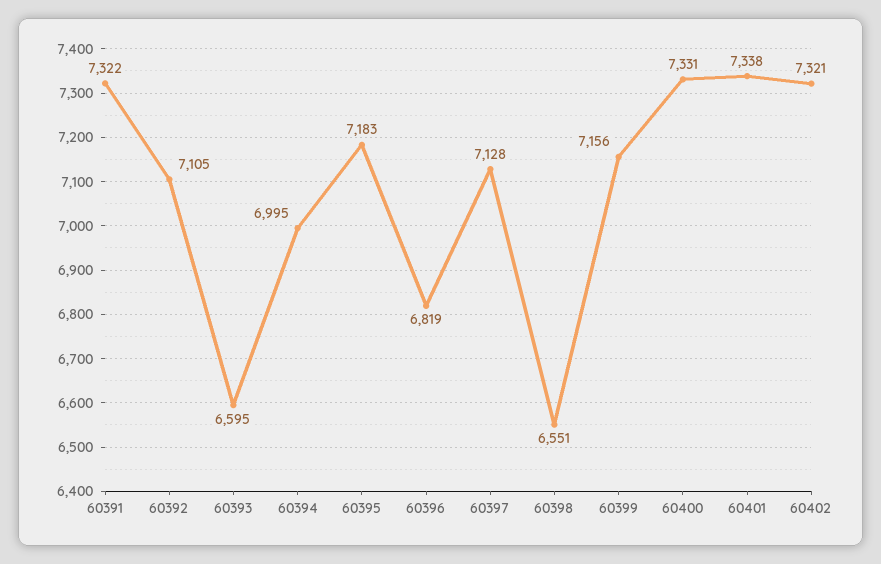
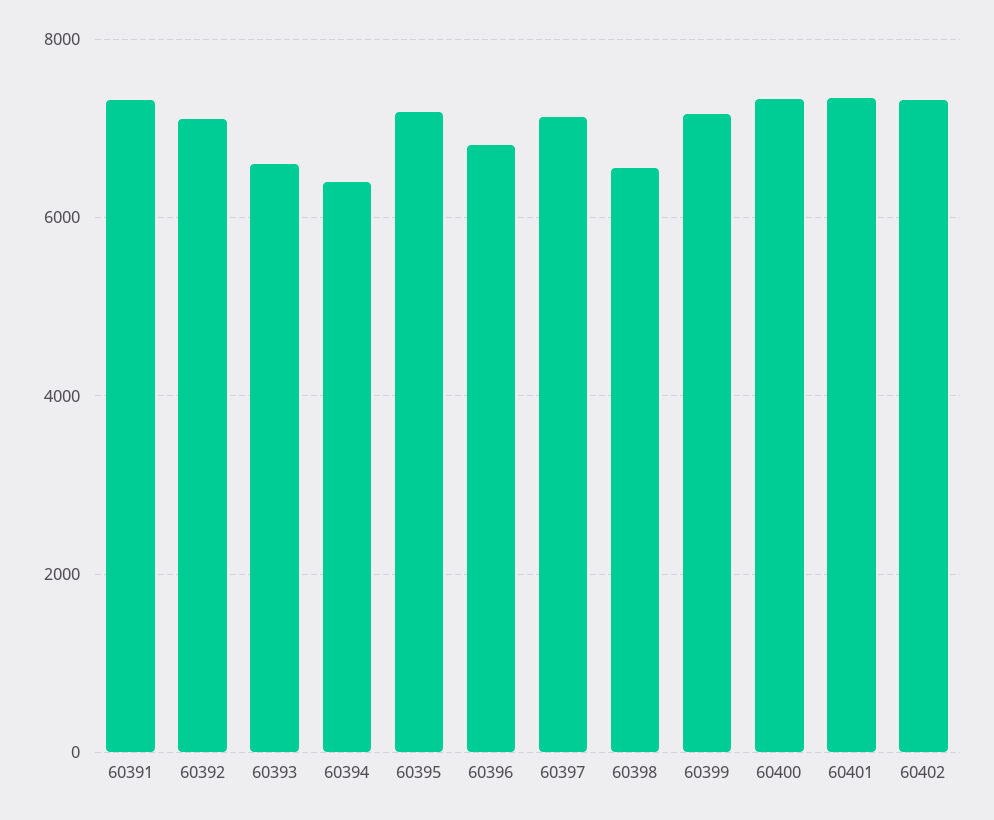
60394: 6995 -> 6400

